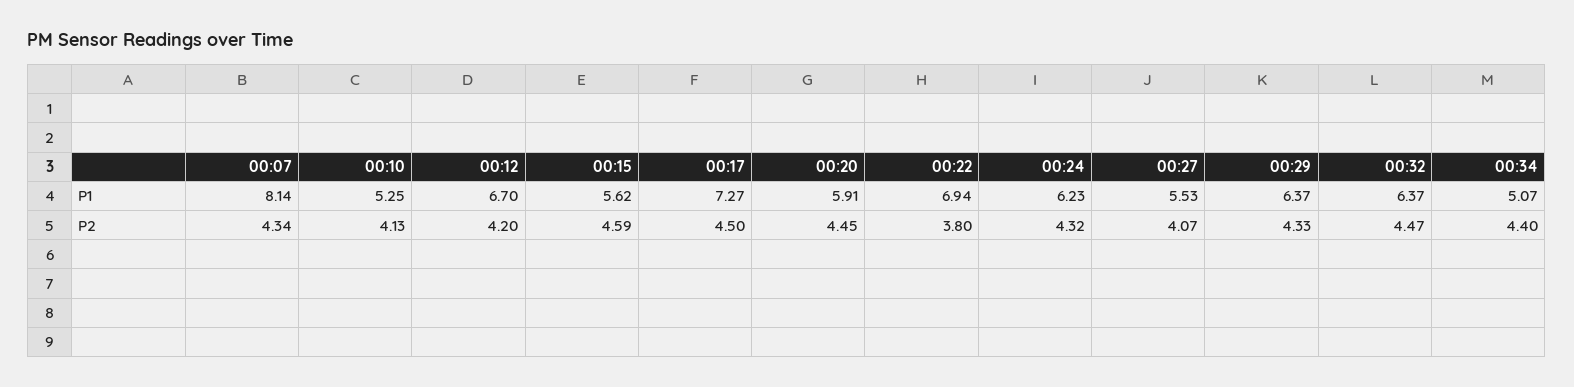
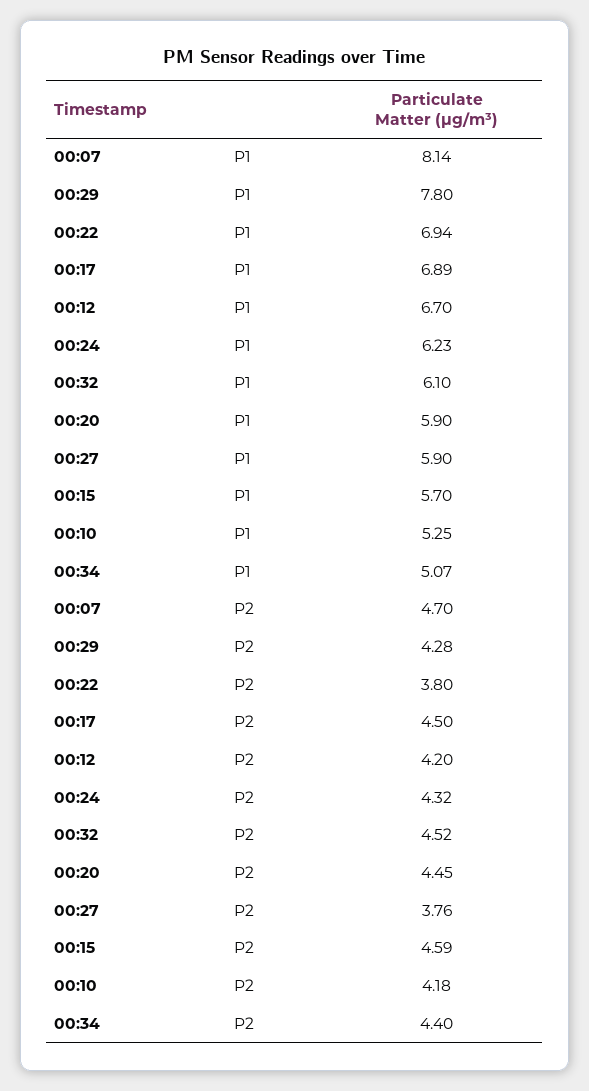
00:15, P1: 5.62 -> 5.7
00:17, P1: 7.27 -> 6.89
00:20, P1: 5.91 -> 5.9
00:27, P1: 5.53 -> 5.9
00:29, P1: 6.37 -> 7.8
00:32, P1: 6.37 -> 6.1
00:07, P2: 4.34 -> 4.7
00:10, P2: 4.13 -> 4.18
00:27, P2: 4.07 -> 3.76
00:29, P2: 4.33 -> 4.28
00:32, P2: 4.47 -> 4.52

